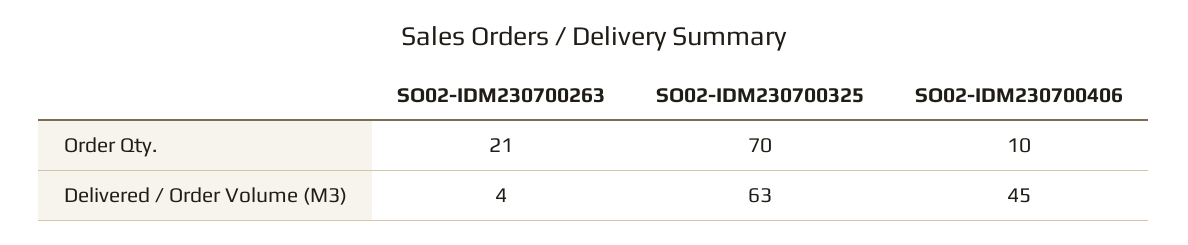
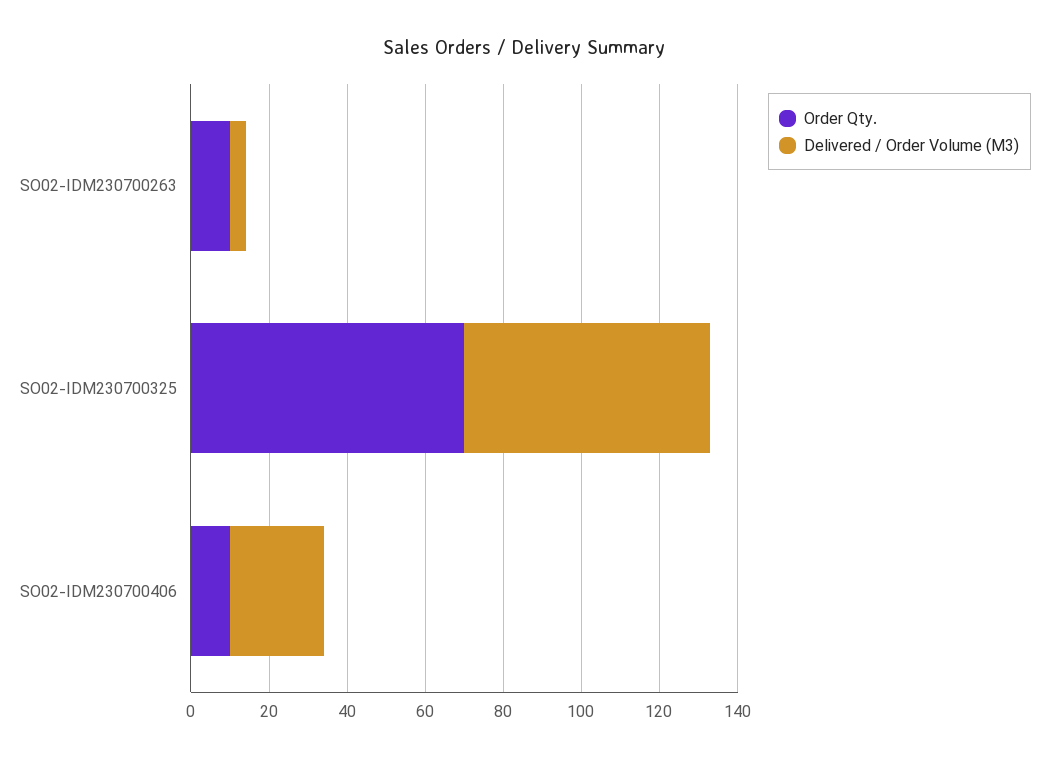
Order Qty., SO02-IDM230700263: 21 -> 10
Delivered / Order Volume (M3), SO02-IDM230700406: 45 -> 25

